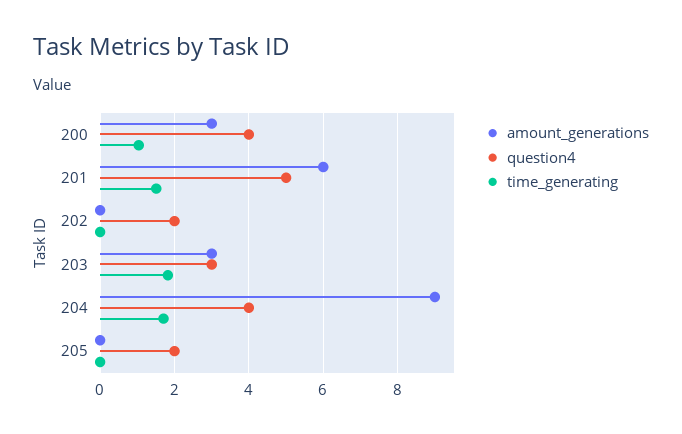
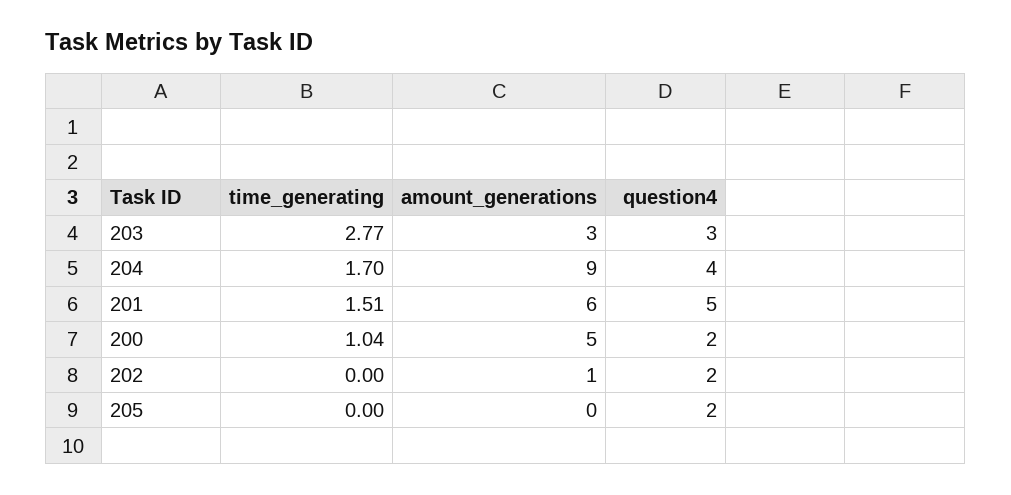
amount_generations, 200: 3 -> 5
question4, 200: 4 -> 2
amount_generations, 202: 0 -> 1
time_generating, 203: 1.8 -> 2.77

